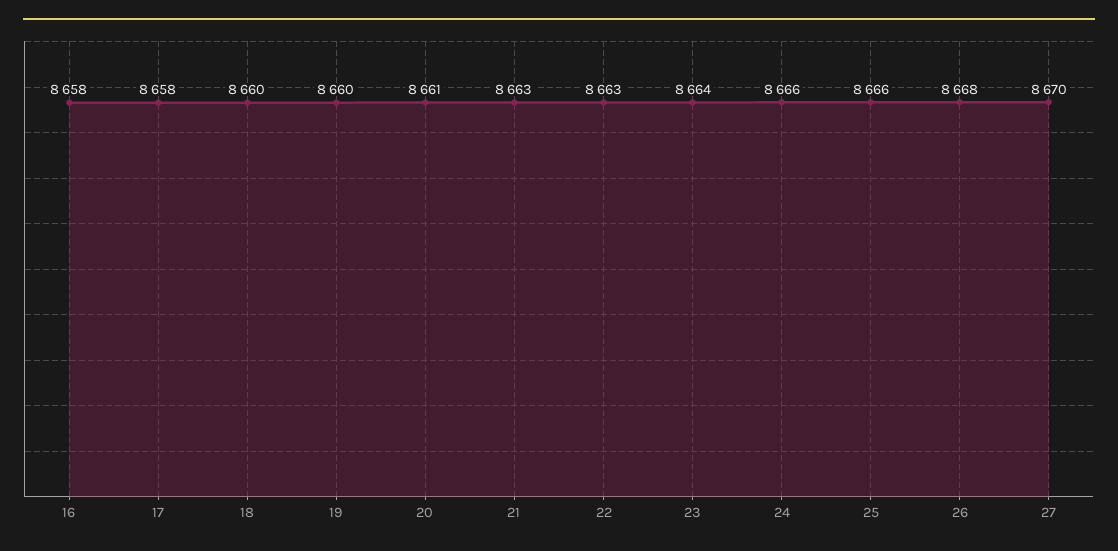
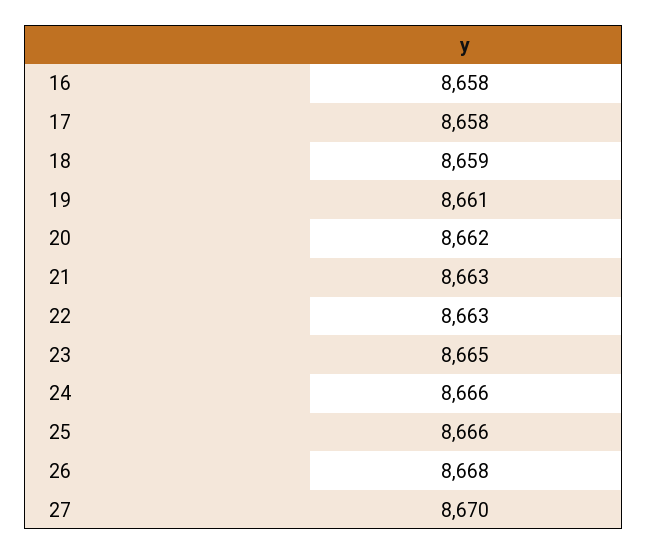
18: 8660 -> 8659
19: 8660 -> 8661
20: 8661 -> 8662
23: 8664 -> 8665

